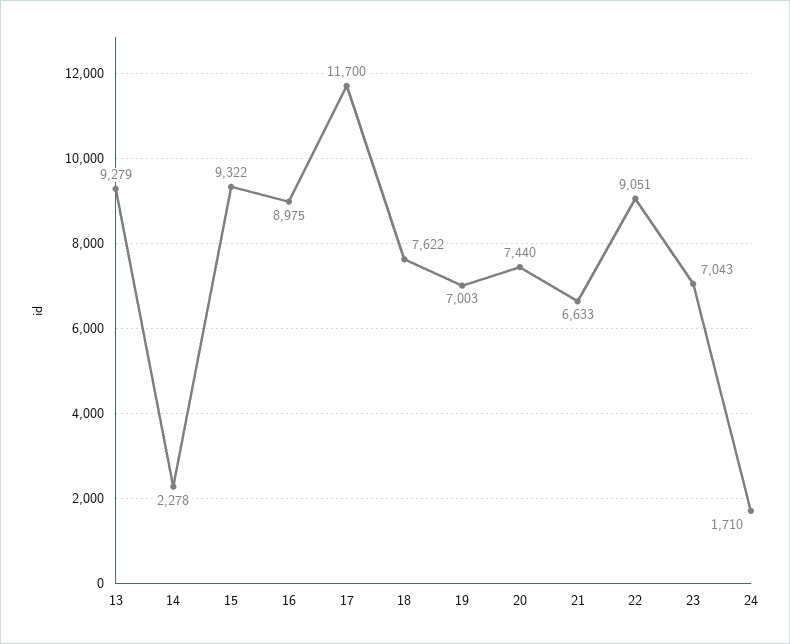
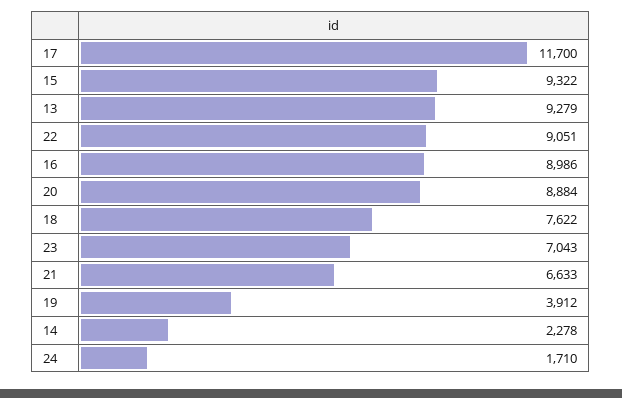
16: 8975 -> 8986
19: 7003 -> 3912
20: 7440 -> 8884

